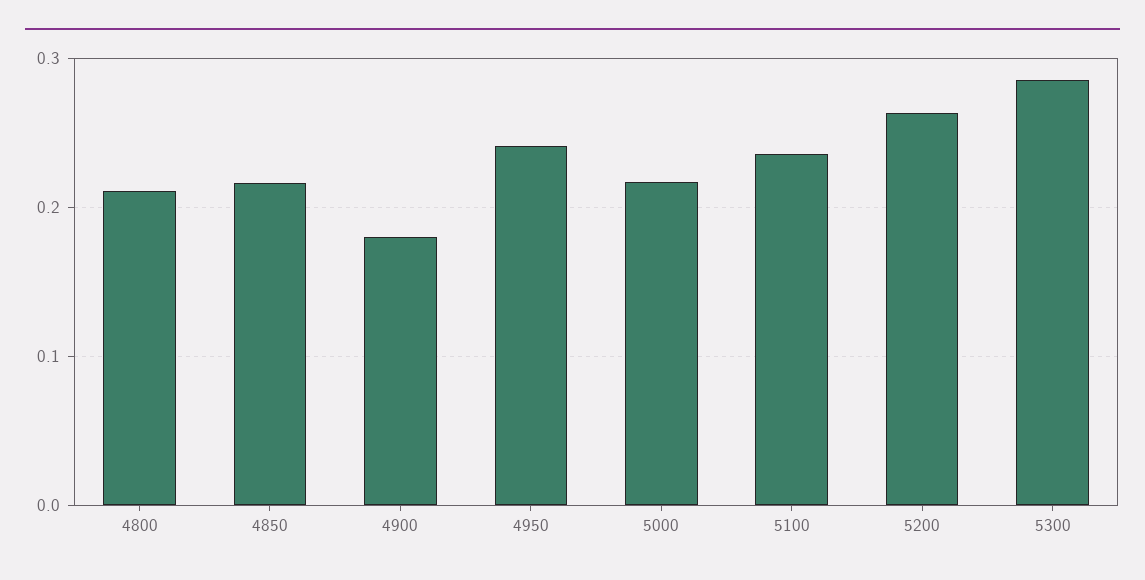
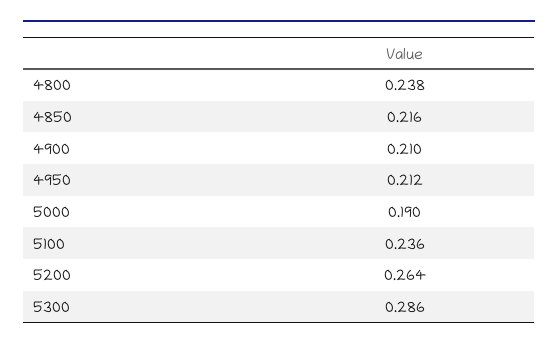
4800: 0.21 -> 0.238
4900: 0.18 -> 0.21
4950: 0.24 -> 0.212
5000: 0.22 -> 0.19

